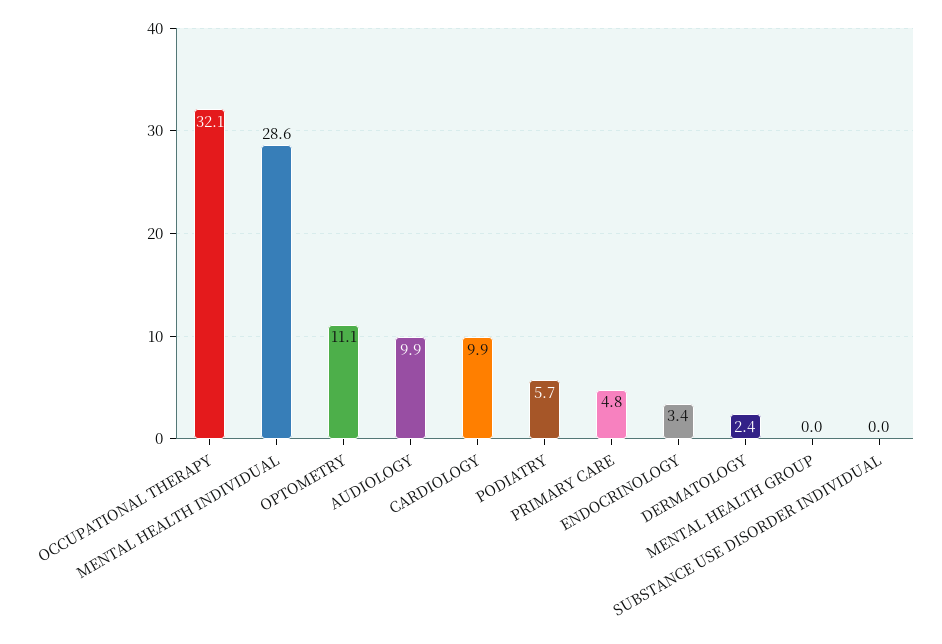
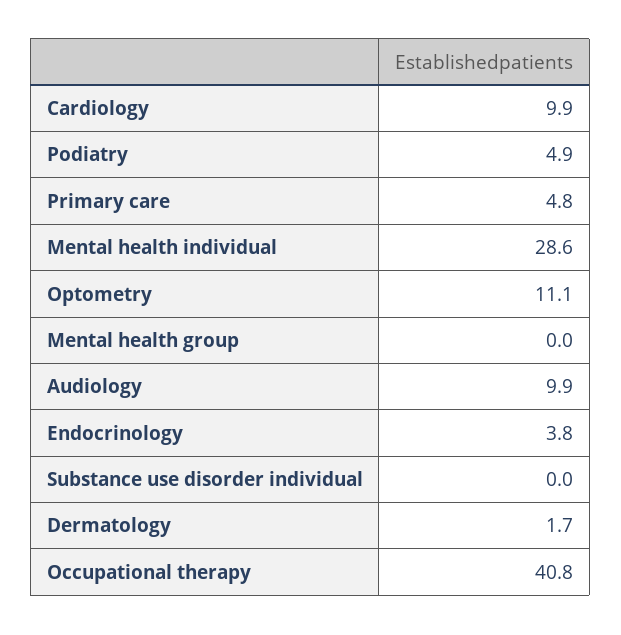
OCCUPATIONAL THERAPY: 32.1 -> 40.8
PODIATRY: 5.7 -> 4.9
ENDOCRINOLOGY: 3.4 -> 3.8
DERMATOLOGY: 2.4 -> 1.7

